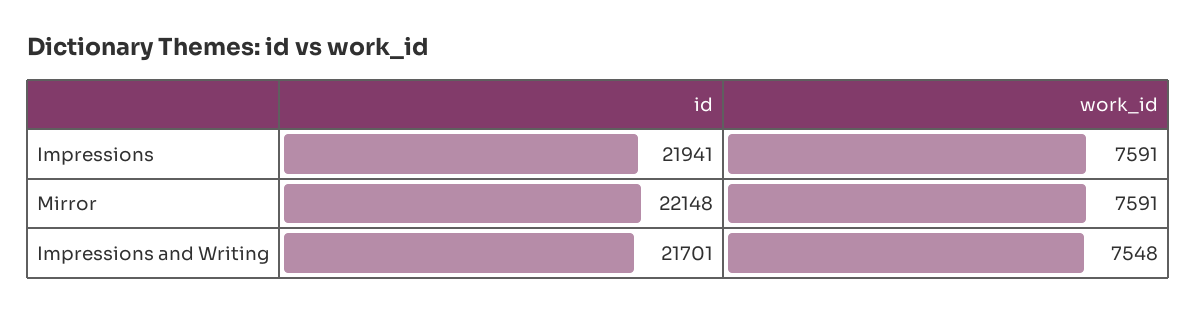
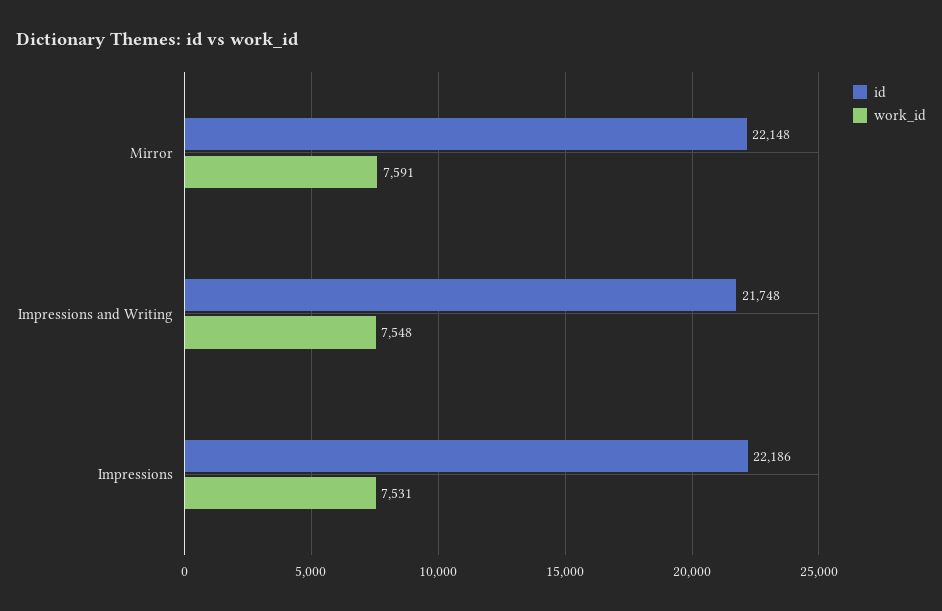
id, Impressions: 21941 -> 22186
work_id, Impressions: 7591 -> 7531
id, Impressions and Writing: 21701 -> 21748

